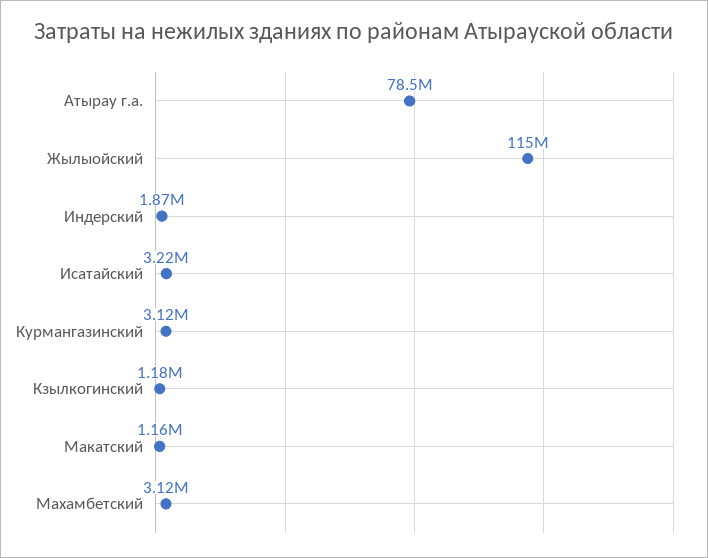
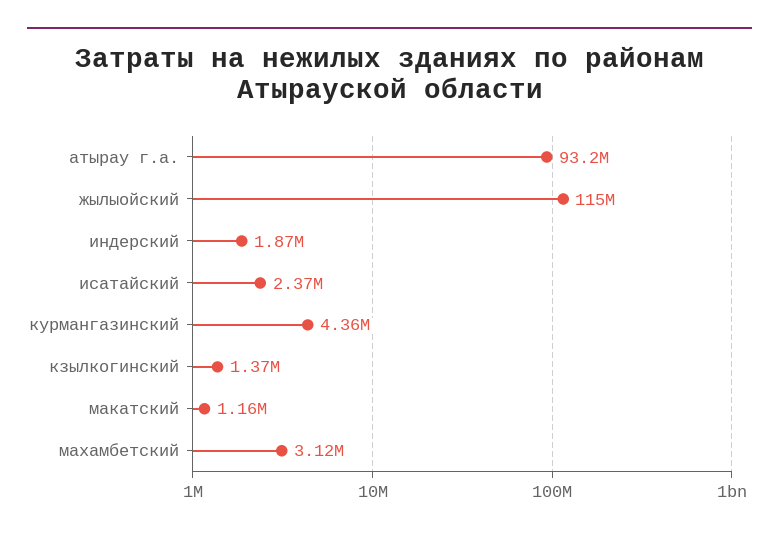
Атырау г.а.: 78500000 -> 93200000
Исатайский: 3220000 -> 2370000
Курмангазинский: 3120000 -> 4360000
Кзылкогинский: 1180000 -> 1370000

